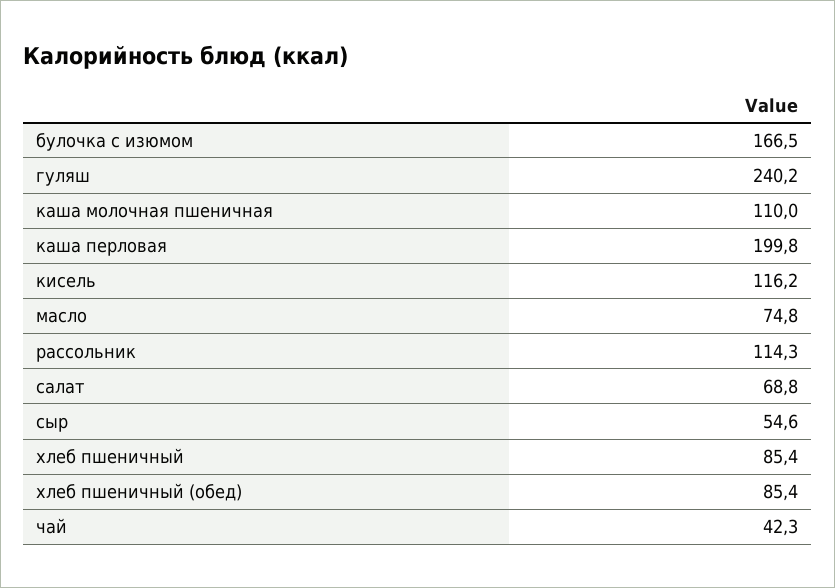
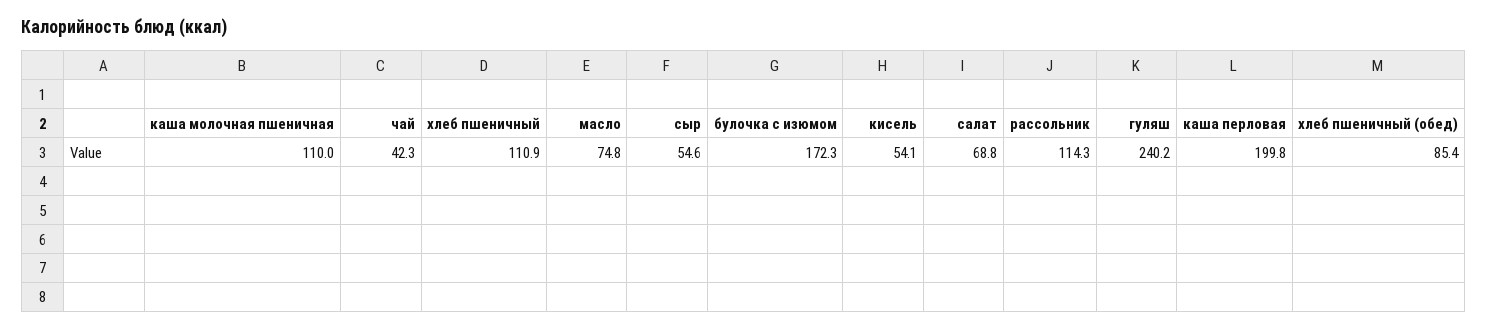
булочка с изюмом: 166.5 -> 172.3
кисель: 116.2 -> 54.1
хлеб пшеничный: 85.4 -> 110.9

